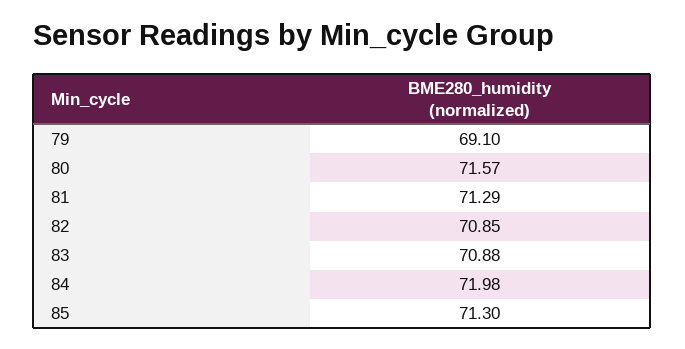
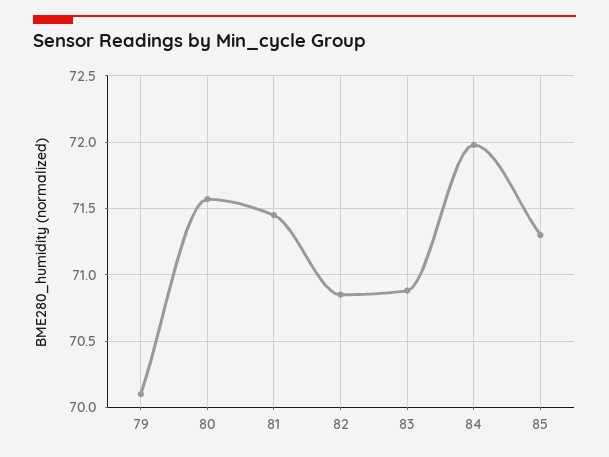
79: 69.1 -> 70.1
81: 71.29 -> 71.45

